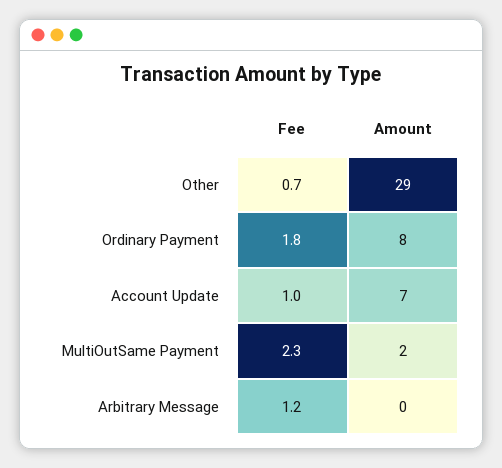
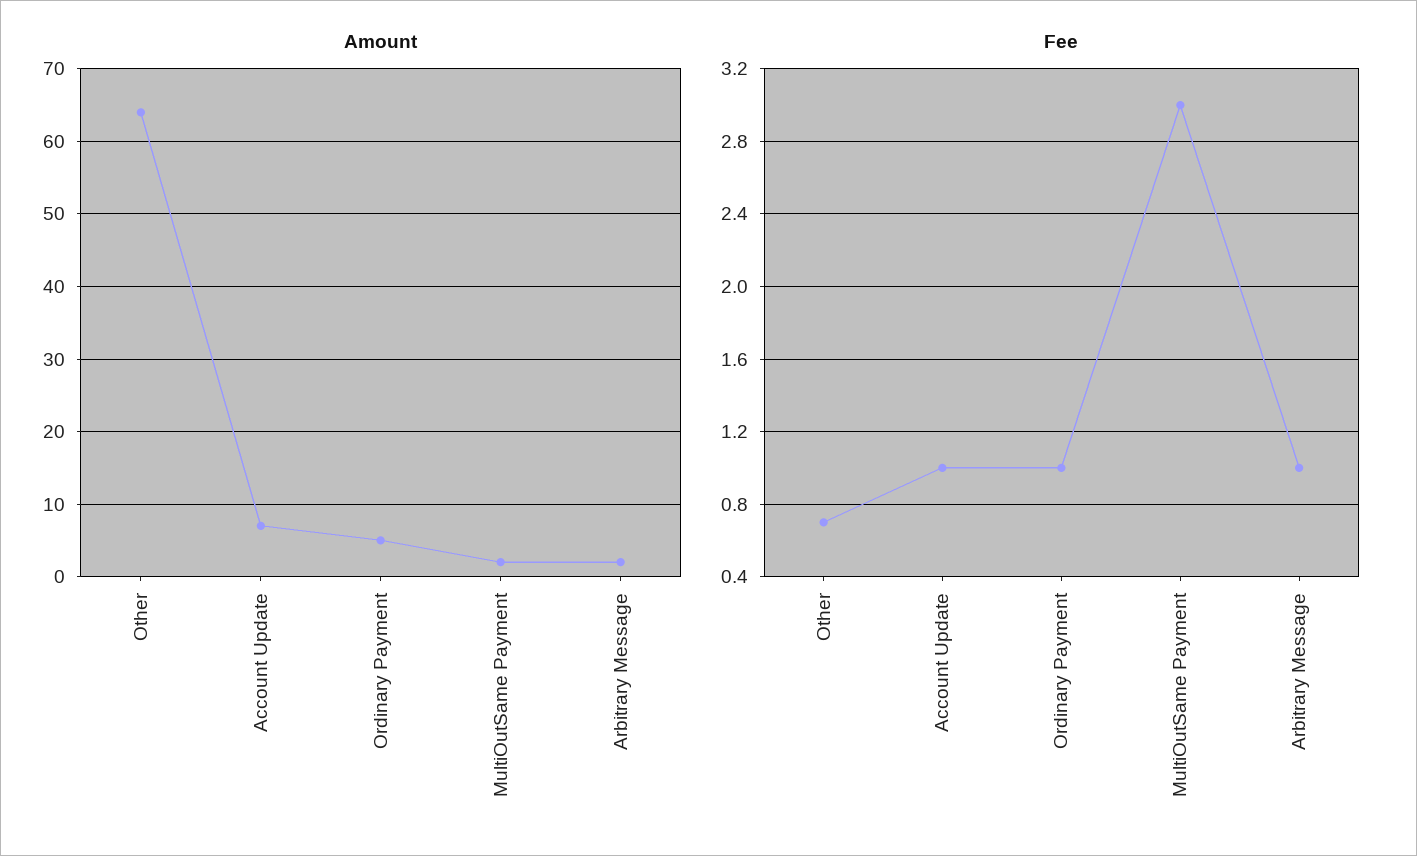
Amount, Other: 29 -> 64
Fee, Ordinary Payment: 1.8 -> 1
Amount, Ordinary Payment: 8 -> 5
Fee, MultiOutSame Payment: 2.3 -> 3
Fee, Arbitrary Message: 1.2 -> 1
Amount, Arbitrary Message: 0 -> 2

